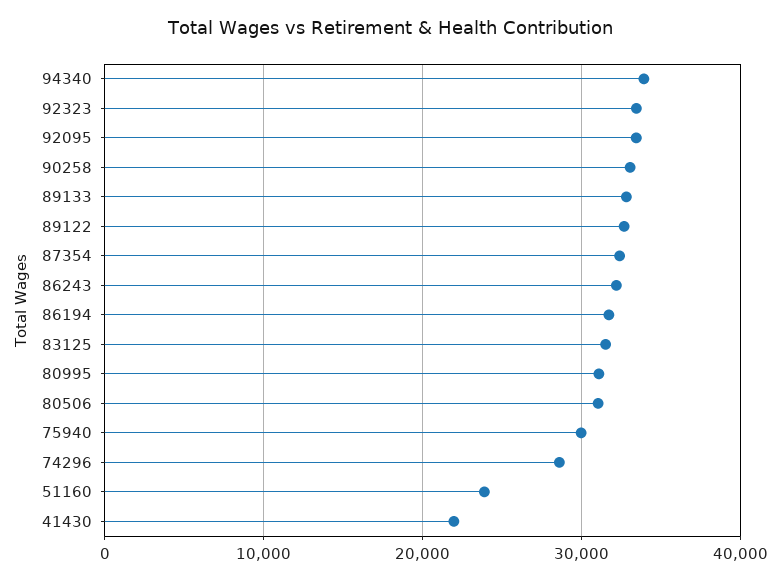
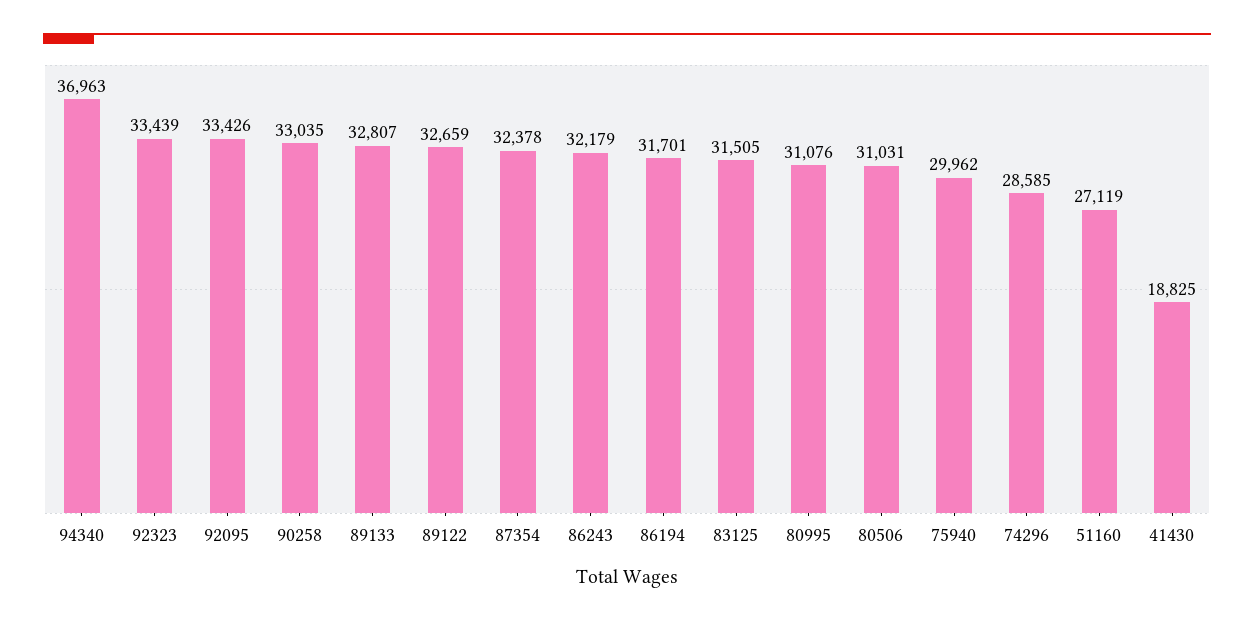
94340: 34000 -> 36963
51160: 24000 -> 27119
41430: 22000 -> 18825

